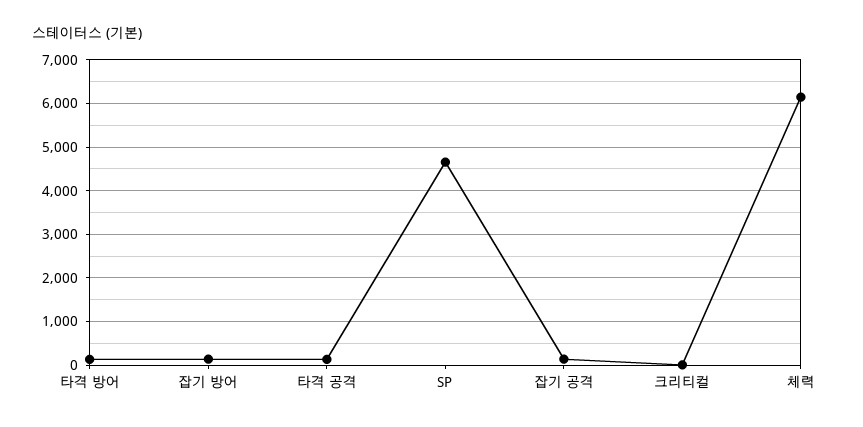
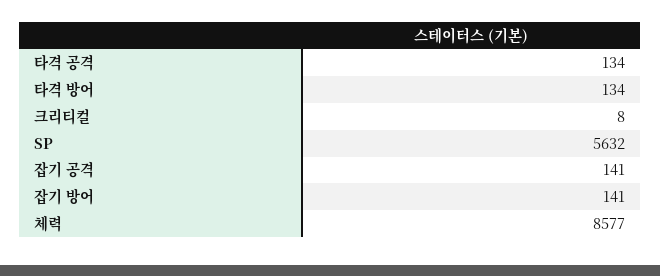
SP: 4600 -> 5632
체력: 6200 -> 8577

